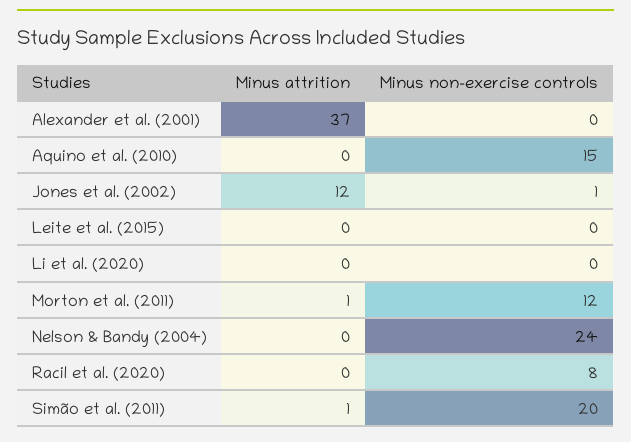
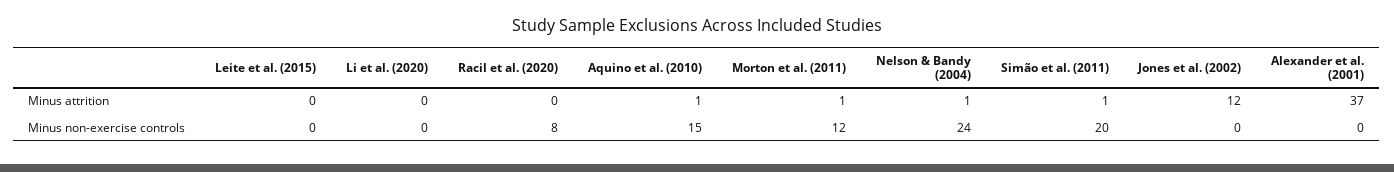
Minus attrition, Aquino et al. (2010): 0 -> 1
Minus non-exercise controls, Jones et al. (2002): 1 -> 0
Minus attrition, Nelson & Bandy (2004): 0 -> 1

